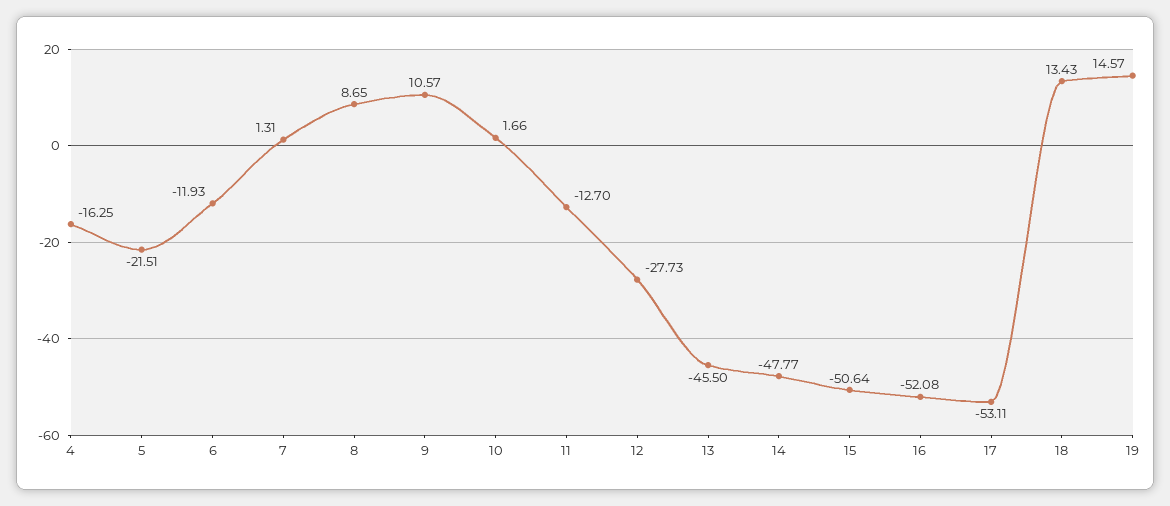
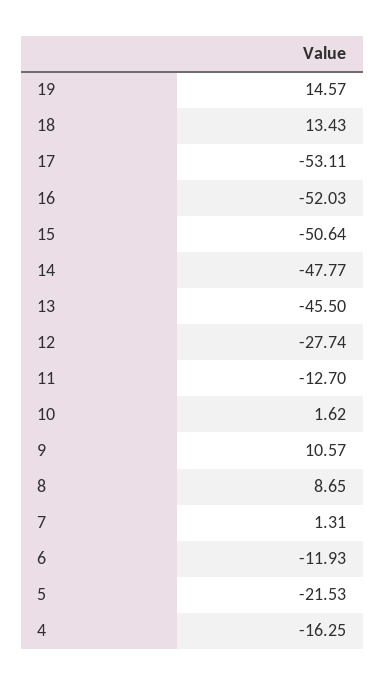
5: -21.51 -> -21.53
10: 1.66 -> 1.62
12: -27.73 -> -27.74
16: -52.08 -> -52.03

